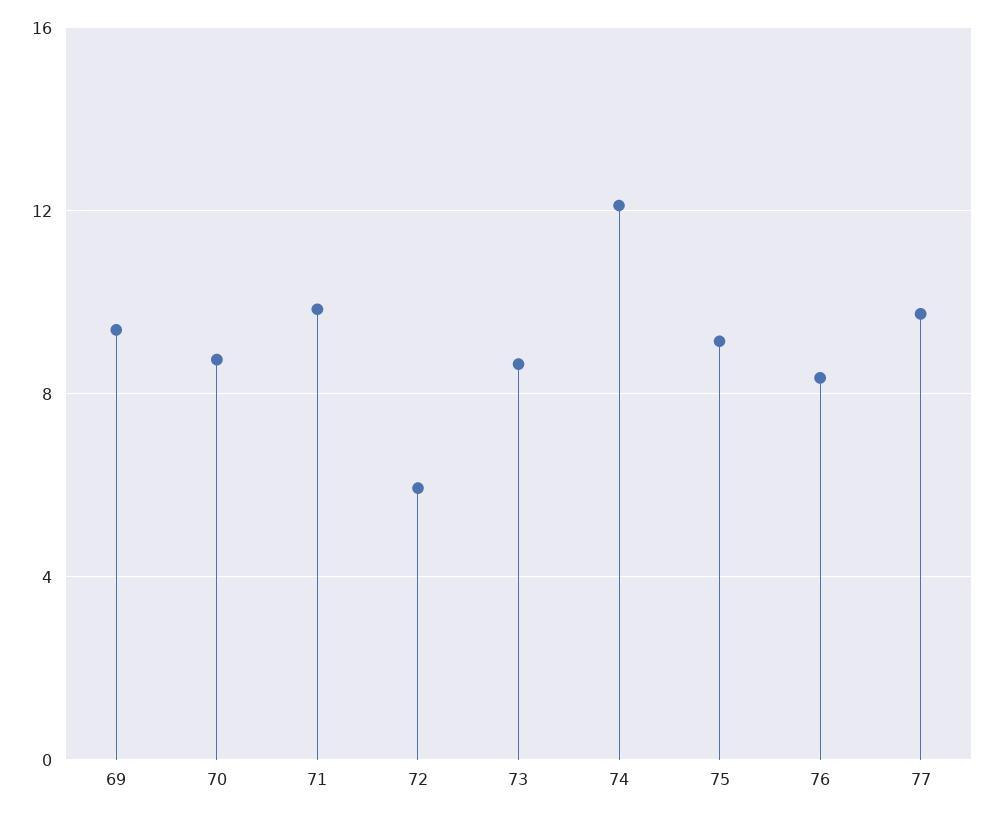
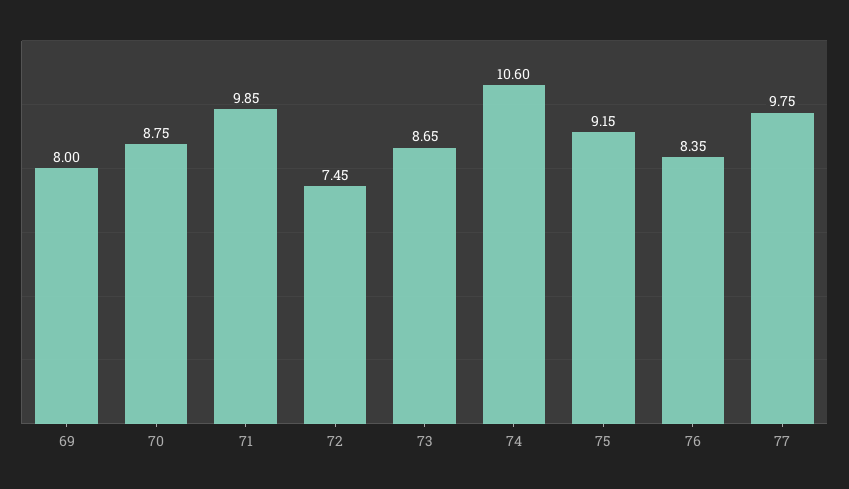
69: 9.5 -> 8
72: 6 -> 7.45
74: 12 -> 10.6

